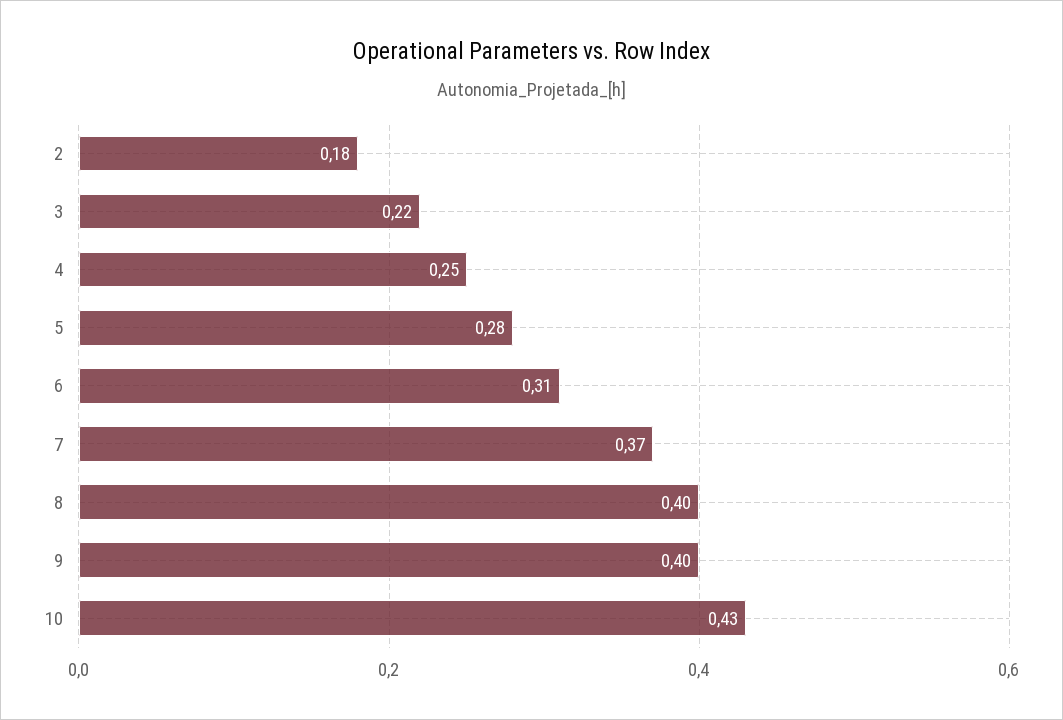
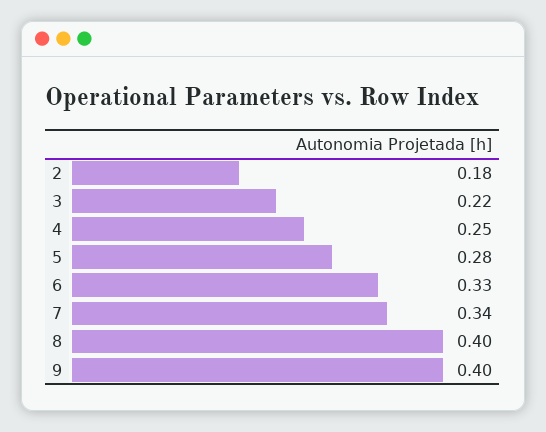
6: 0.31 -> 0.33
7: 0.37 -> 0.34
10: 0.43 -> none

